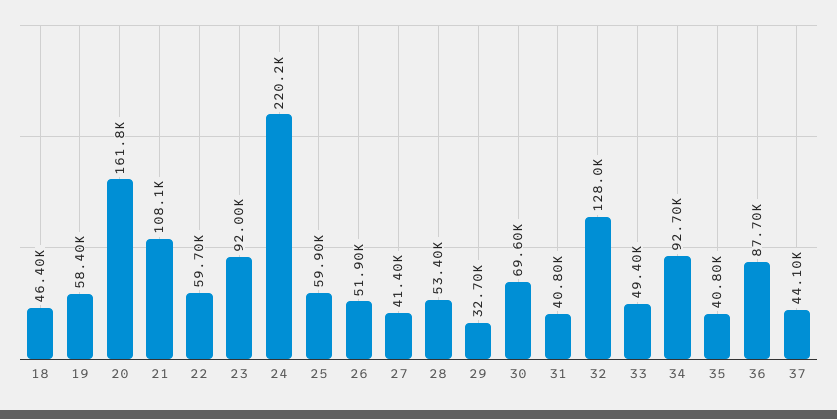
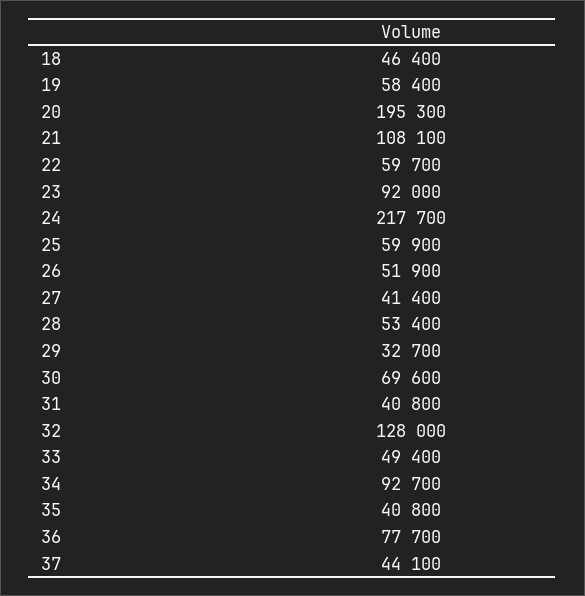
20: 161800 -> 195300
24: 220200 -> 217700
36: 87700 -> 77700

